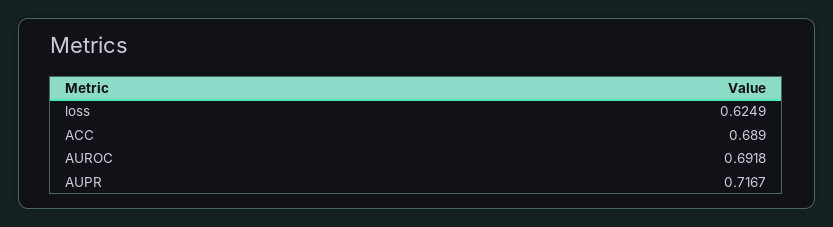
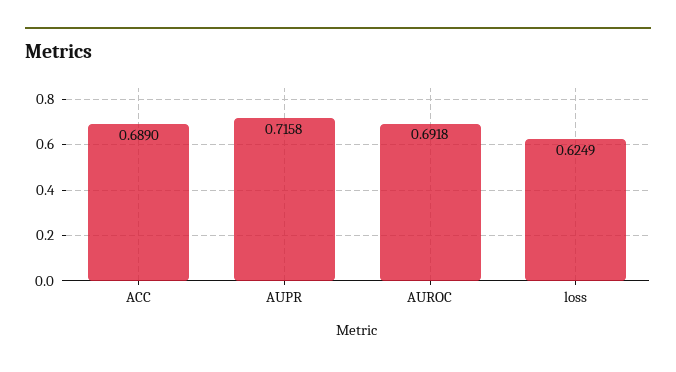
AUPR: 0.7167 -> 0.7158

